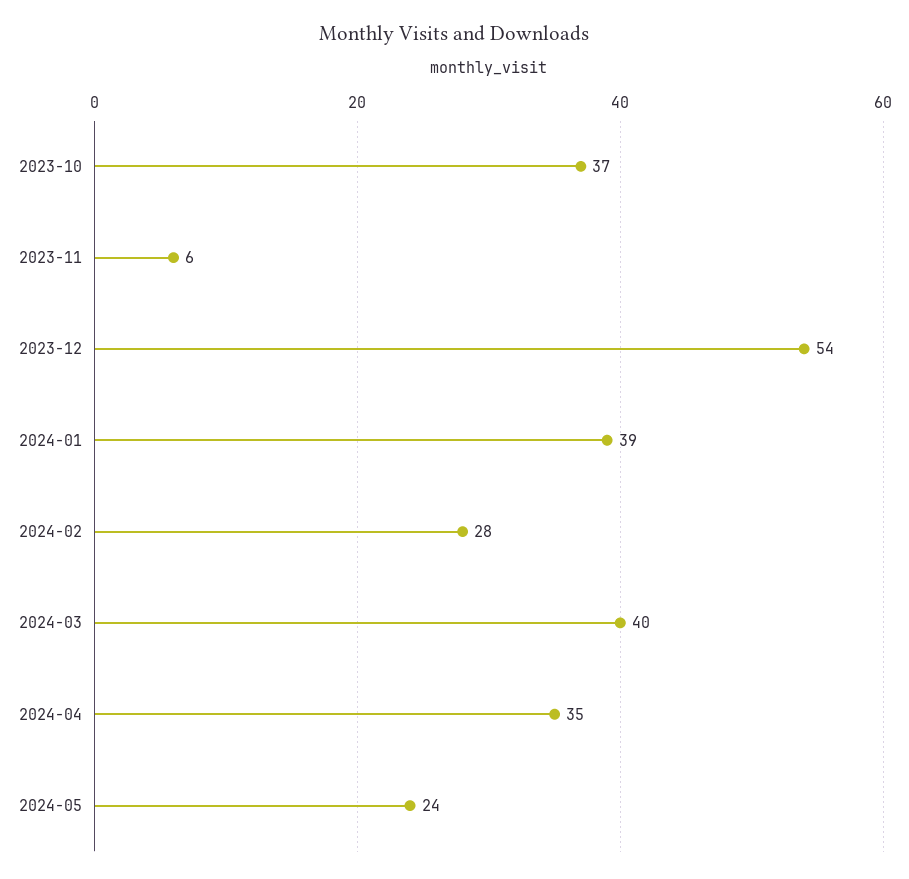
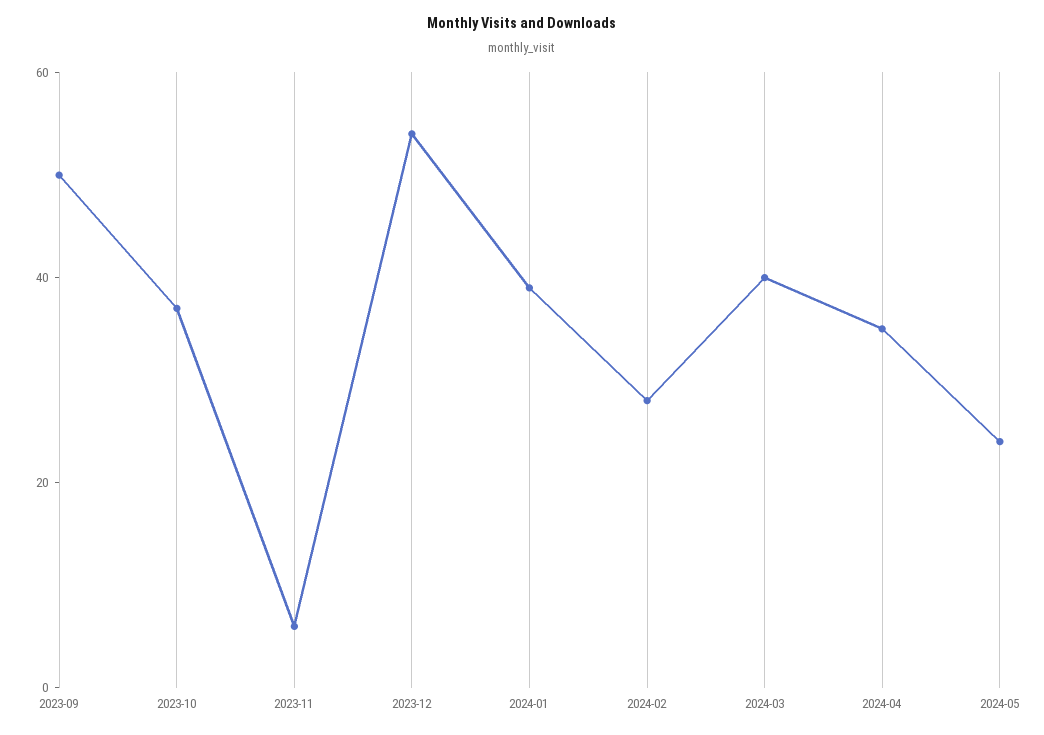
2023-09: none -> 50

